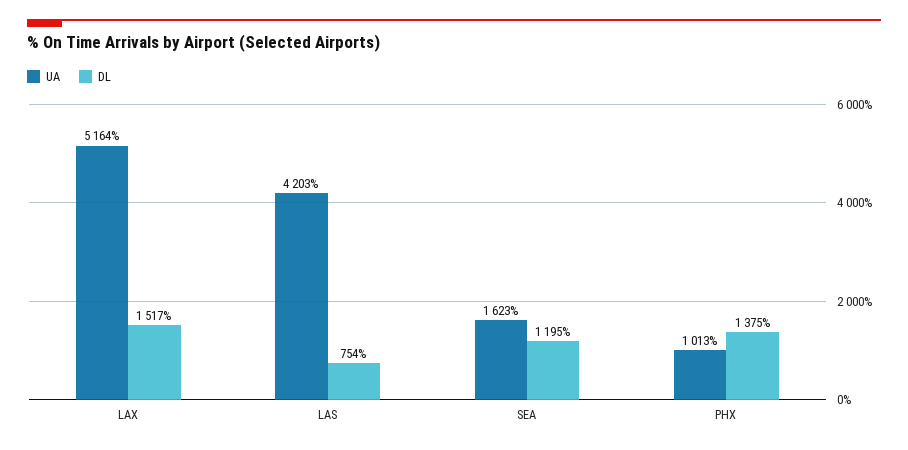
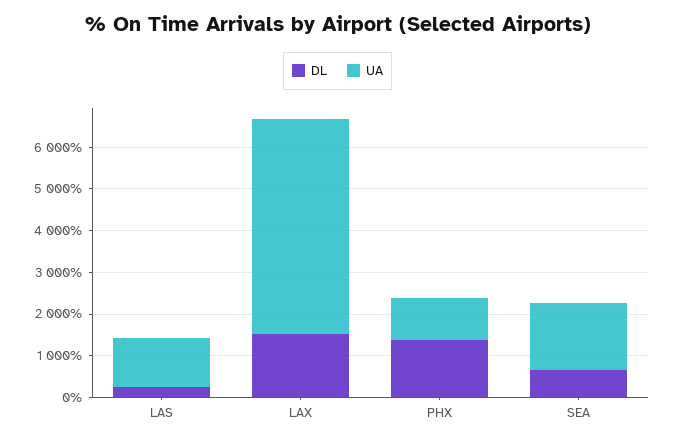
UA, LAS: 4203 -> 1200
DL, LAS: 754 -> 200
DL, SEA: 1195 -> 600

